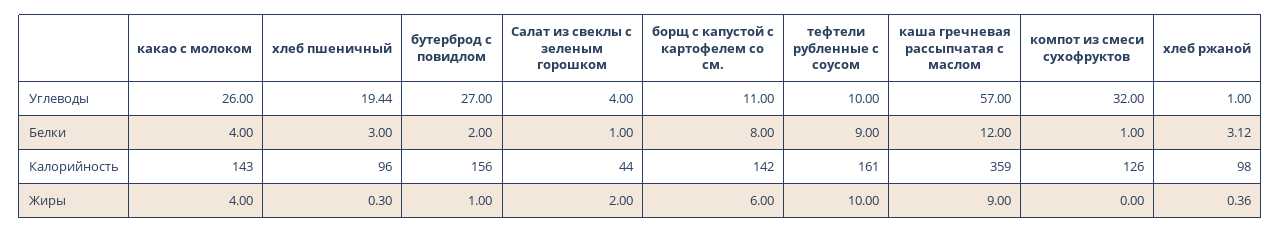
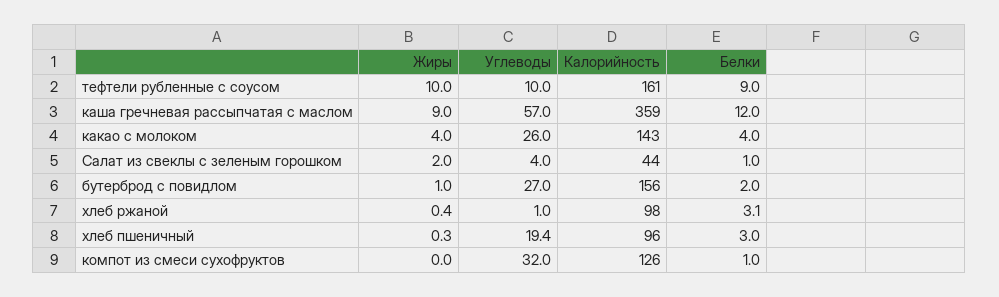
борщ с капустой с картофелем со см., Углеводы: 11 -> none
борщ с капустой с картофелем со см., Белки: 8 -> none
борщ с капустой с картофелем со см., Калорийность: 142 -> none
борщ с капустой с картофелем со см., Жиры: 6 -> none

